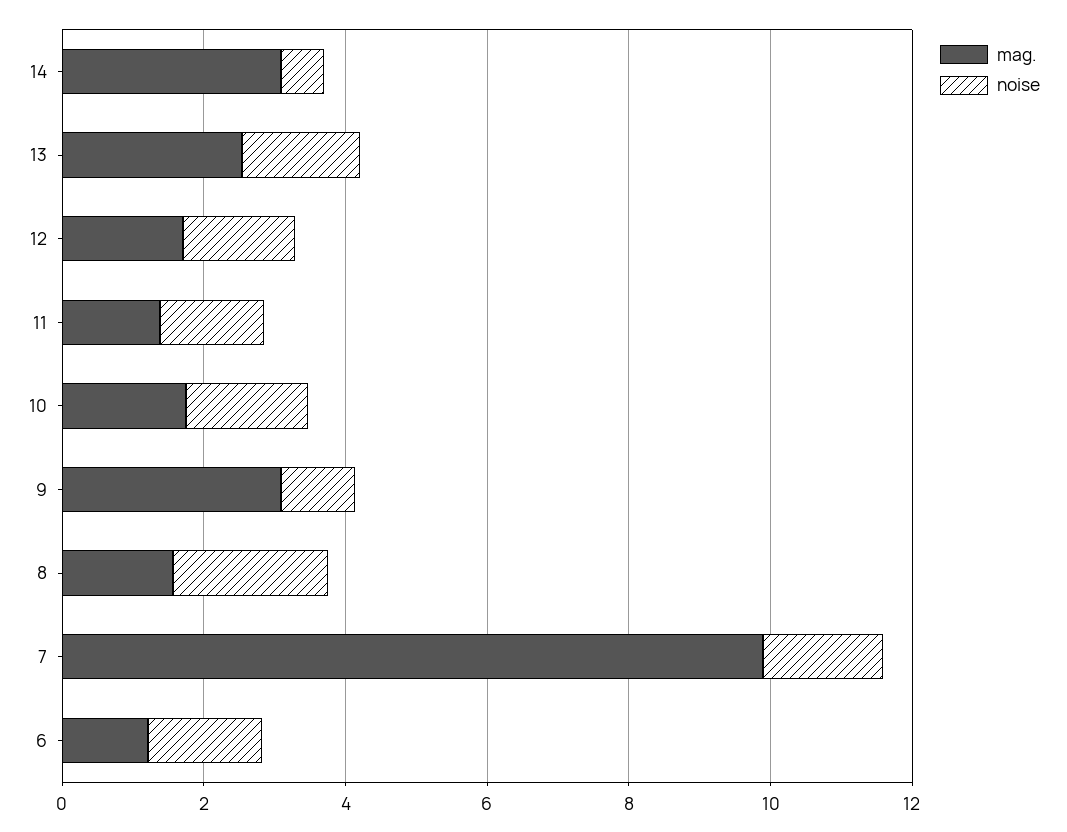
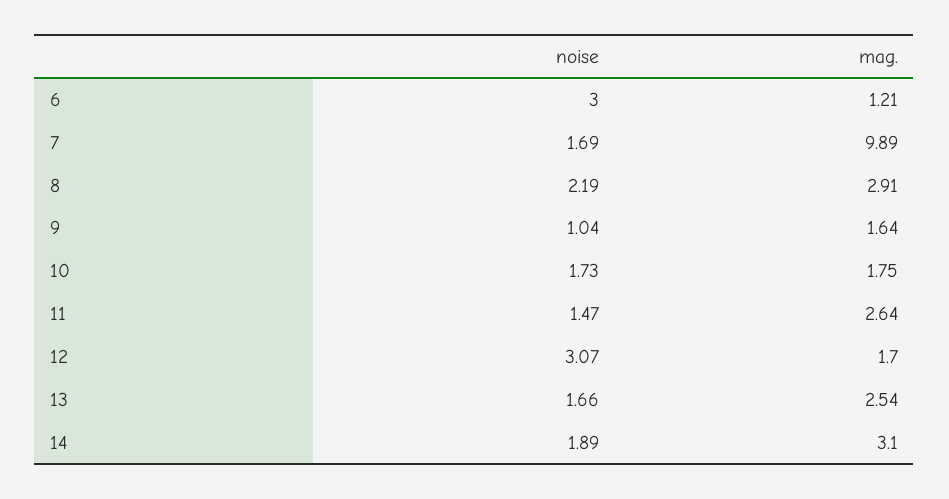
noise, 14: 0.5 -> 1.89
noise, 12: 1.5 -> 3.07
mag., 11: 1.5 -> 2.64
mag., 9: 3 -> 1.64
mag., 8: 1.5 -> 2.91
noise, 6: 1.5 -> 3

